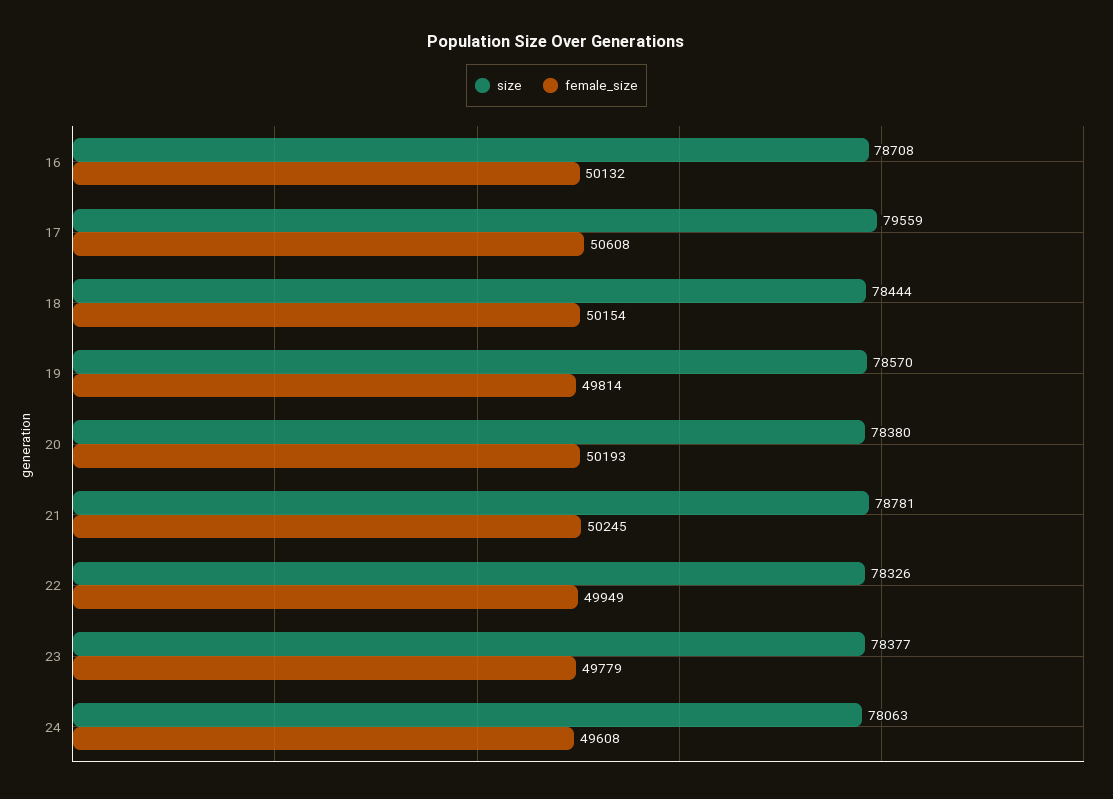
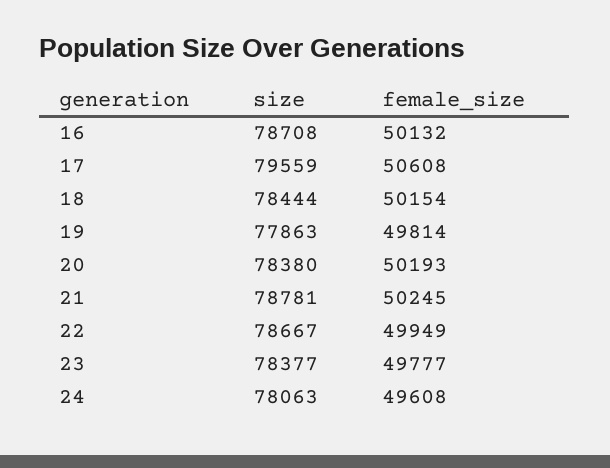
size, 19: 78570 -> 77863
size, 22: 78326 -> 78667
female_size, 23: 49779 -> 49777

